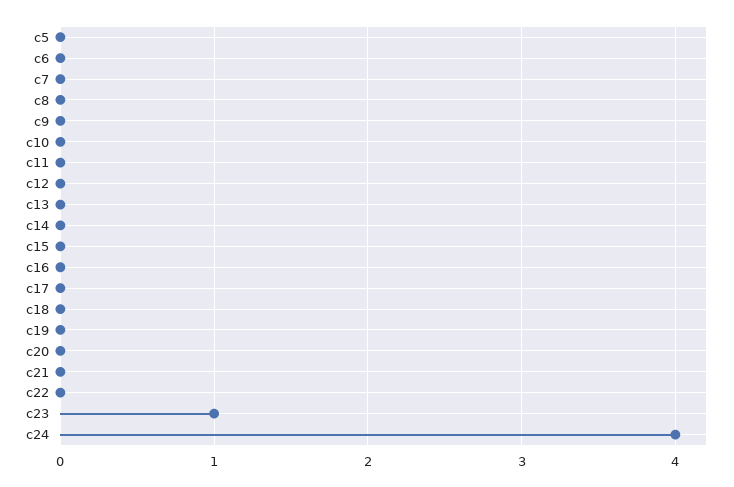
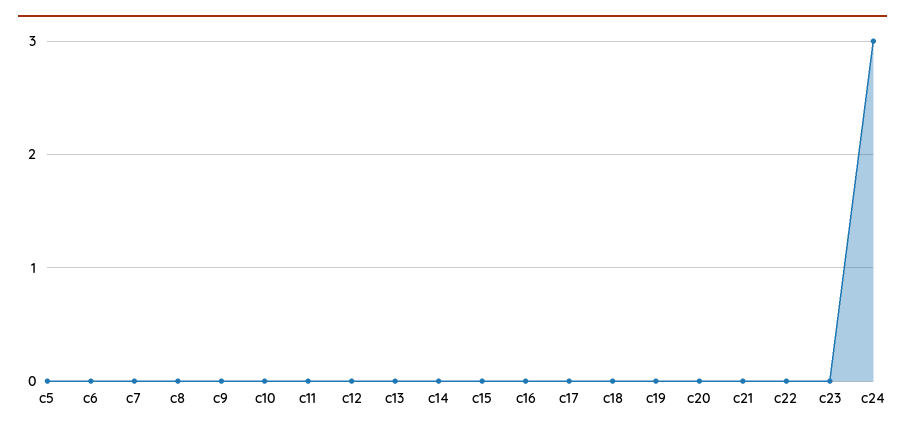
c23: 1 -> 0
c24: 4 -> 3

